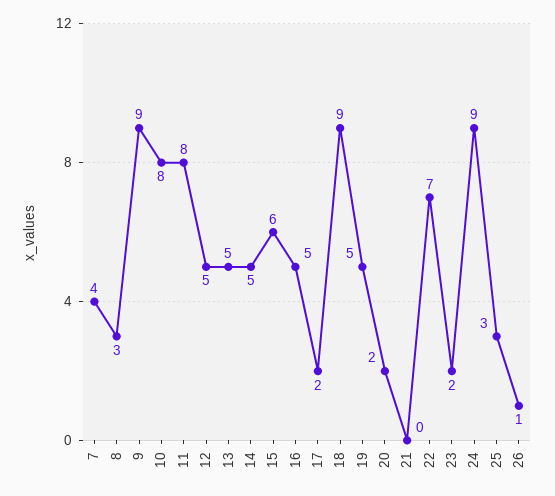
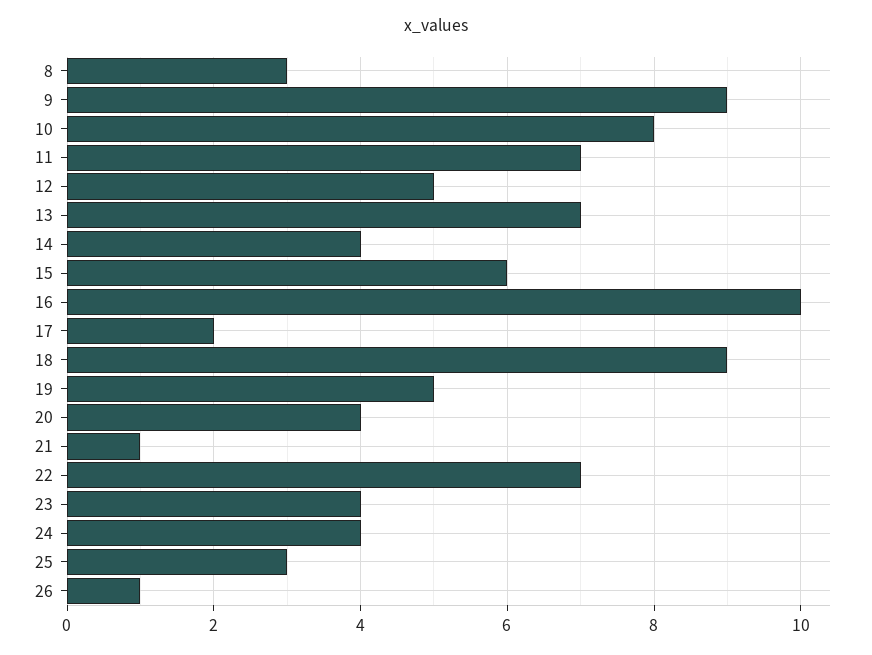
7: 4 -> none
11: 8 -> 7
13: 5 -> 7
14: 5 -> 4
16: 5 -> 10
20: 2 -> 4
21: 0 -> 1
23: 2 -> 4
24: 9 -> 4

